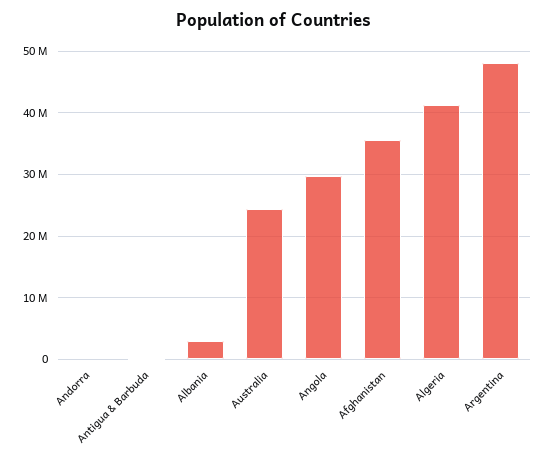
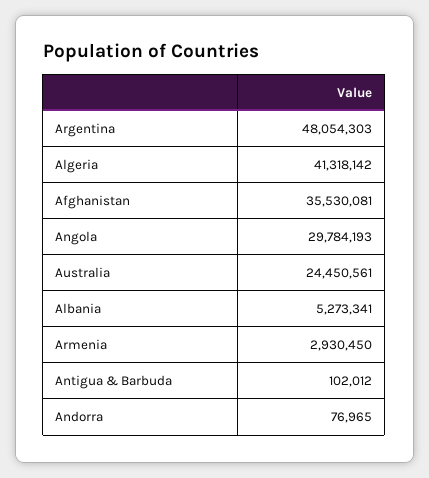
Albania: 3000000 -> 5273341
Armenia: none -> 2930450

